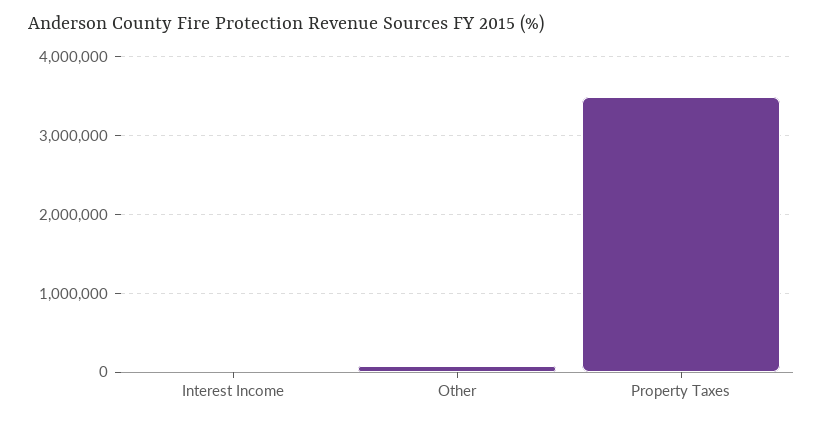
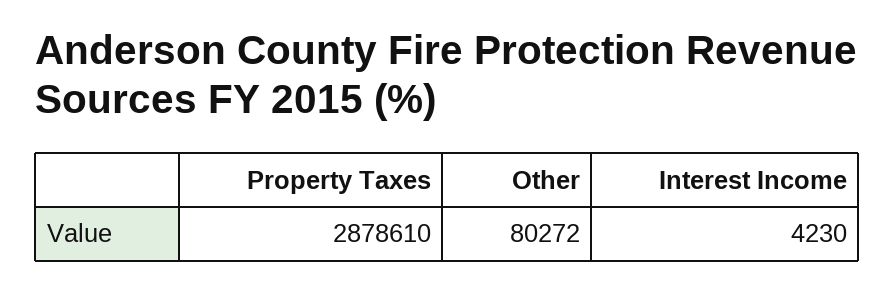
Property Taxes: 3500000 -> 2878610

